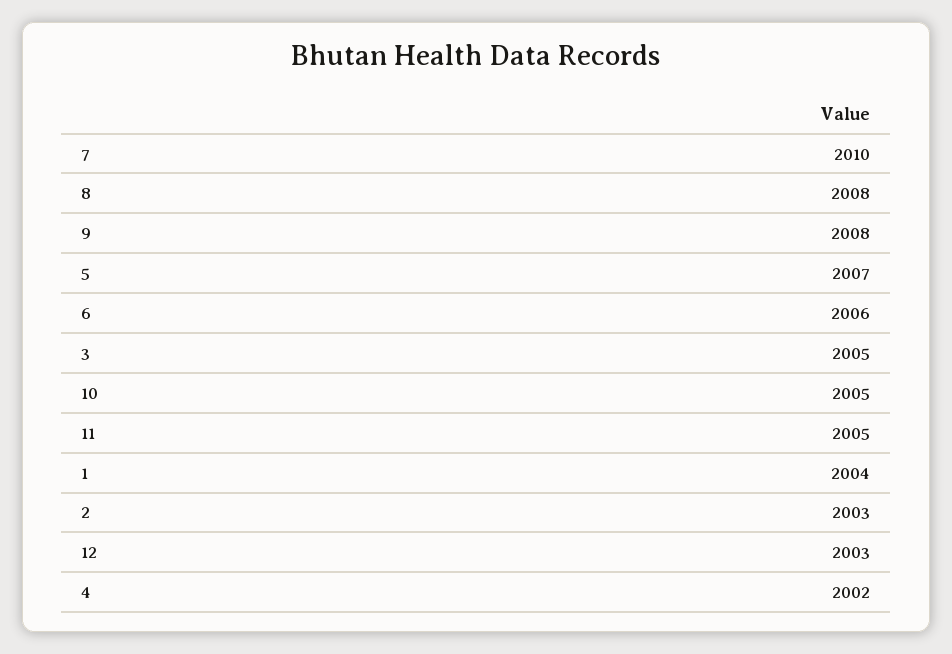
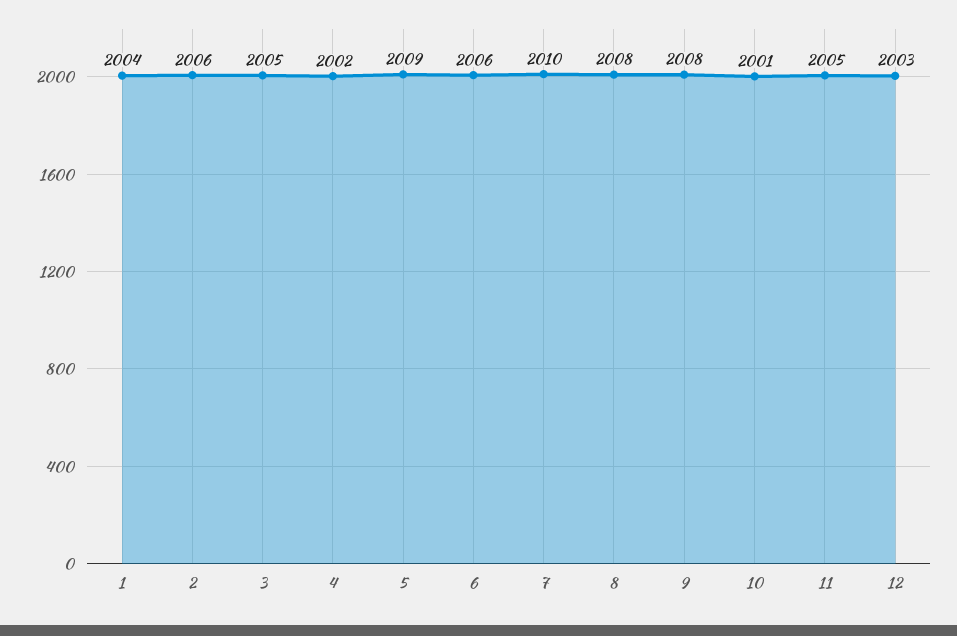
5: 2007 -> 2009
10: 2005 -> 2001
2: 2003 -> 2006

